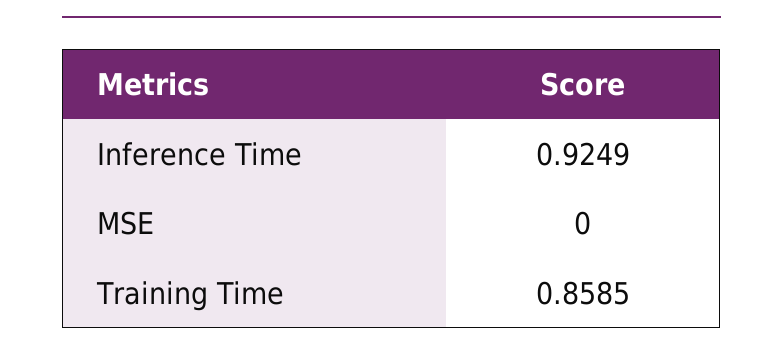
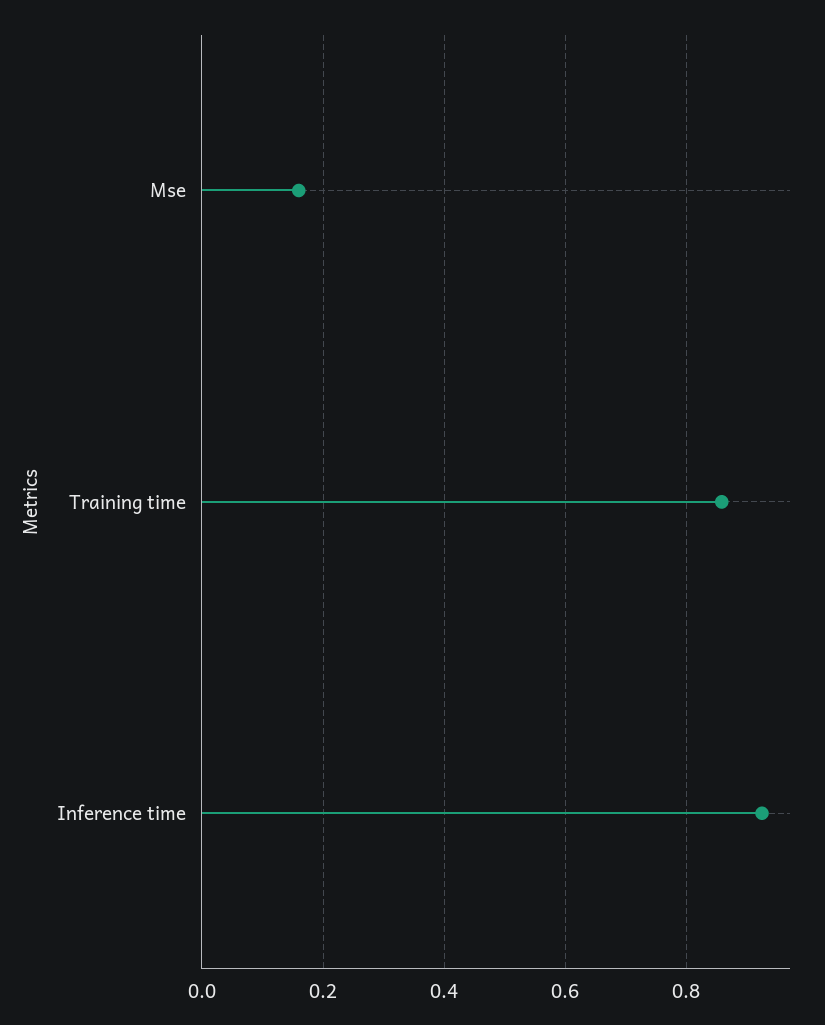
MSE: 0 -> 0.16

